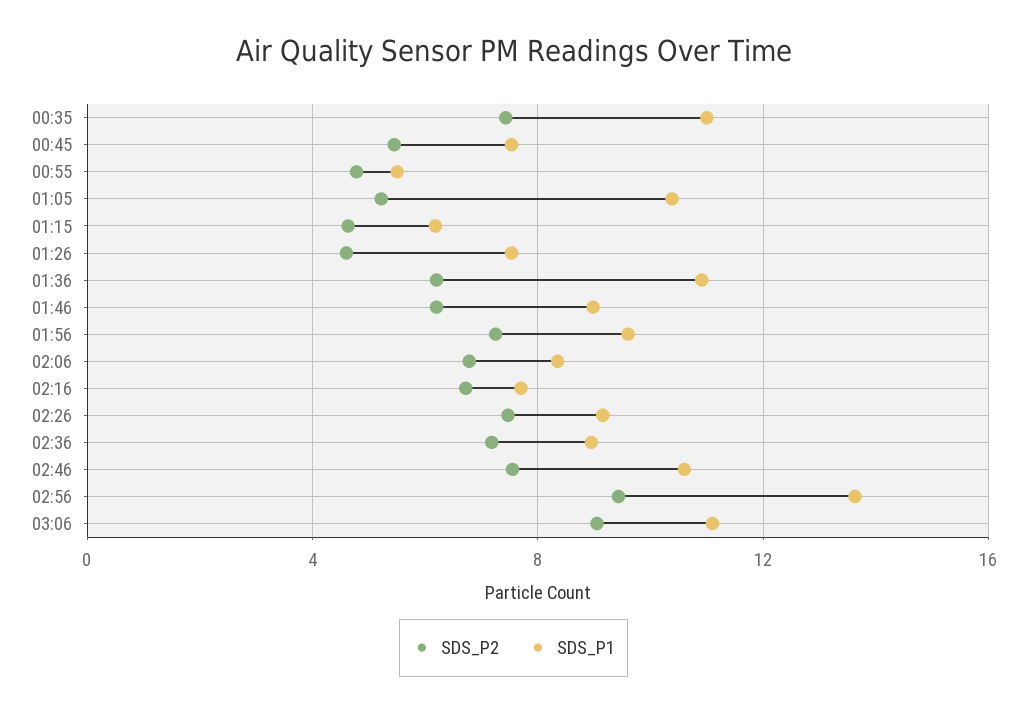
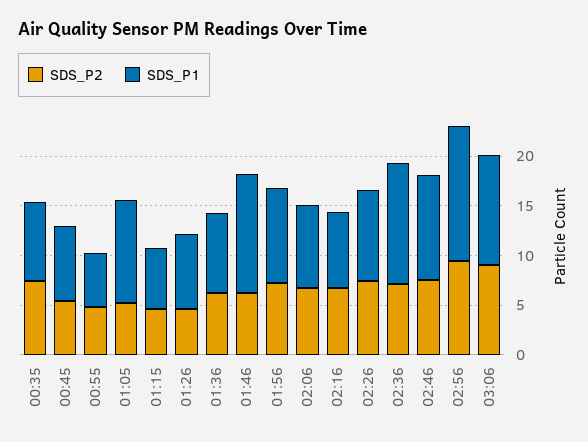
SDS_P1, 00:35: 11 -> 8
SDS_P1, 01:36: 11 -> 8
SDS_P1, 01:46: 9 -> 12
SDS_P1, 02:36: 9 -> 12

